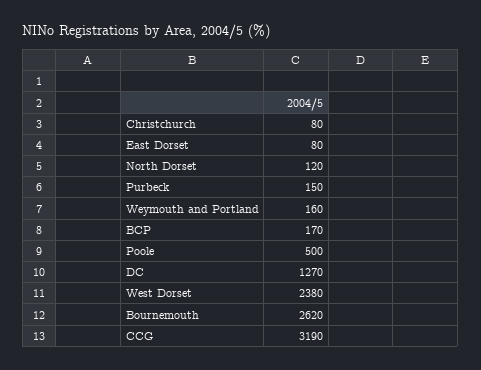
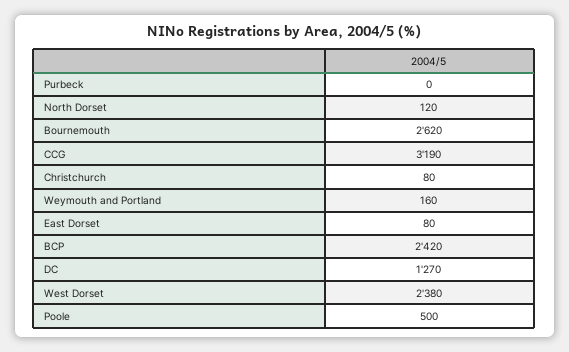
Purbeck: 150 -> 0
BCP: 170 -> 2420

